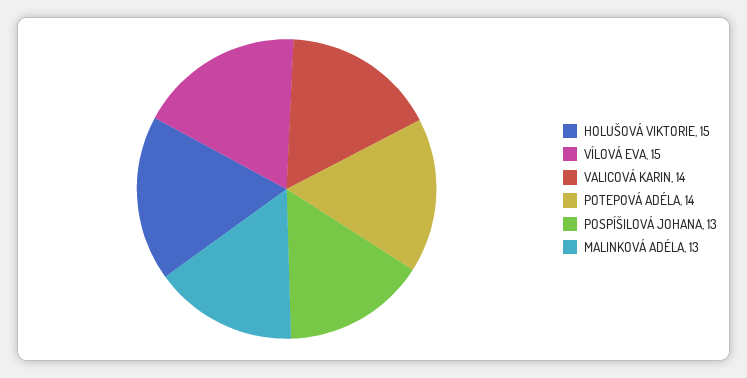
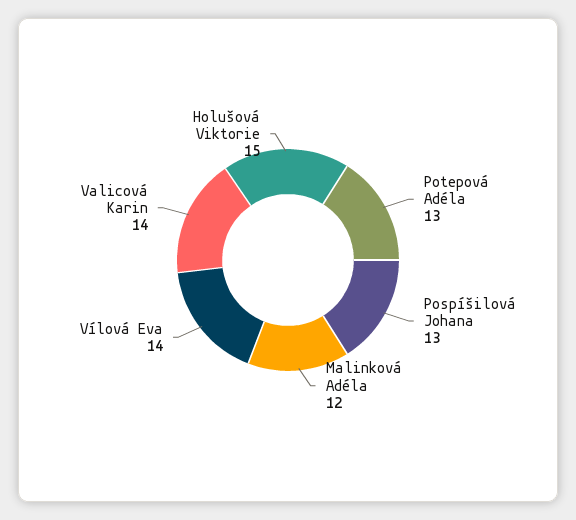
VÍLOVÁ EVA: 15 -> 14
POTEPOVÁ ADÉLA: 14 -> 13
MALINKOVÁ ADÉLA: 13 -> 12

